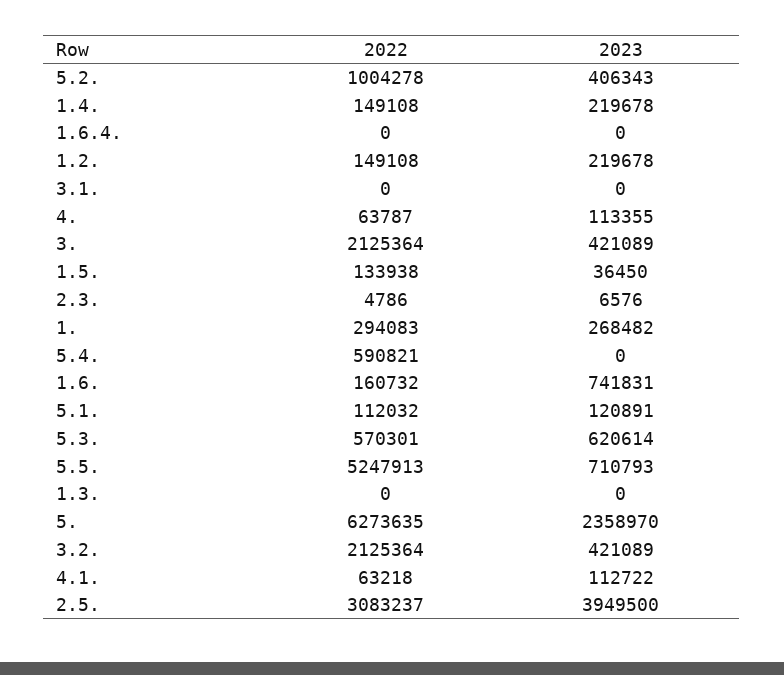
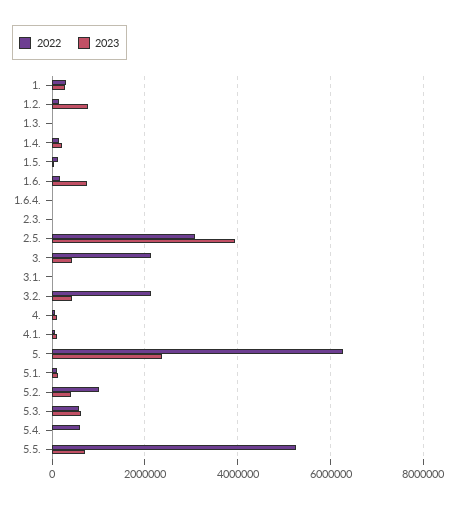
2023, 1.2.: 219678 -> 800000

